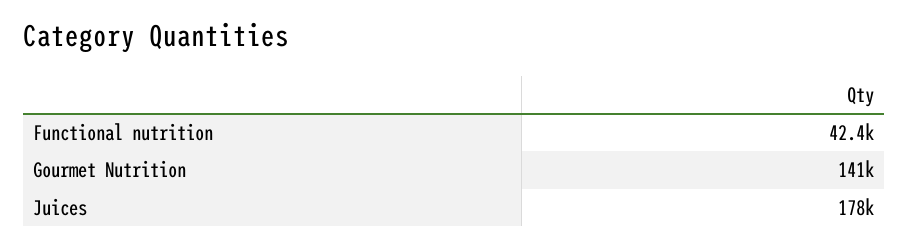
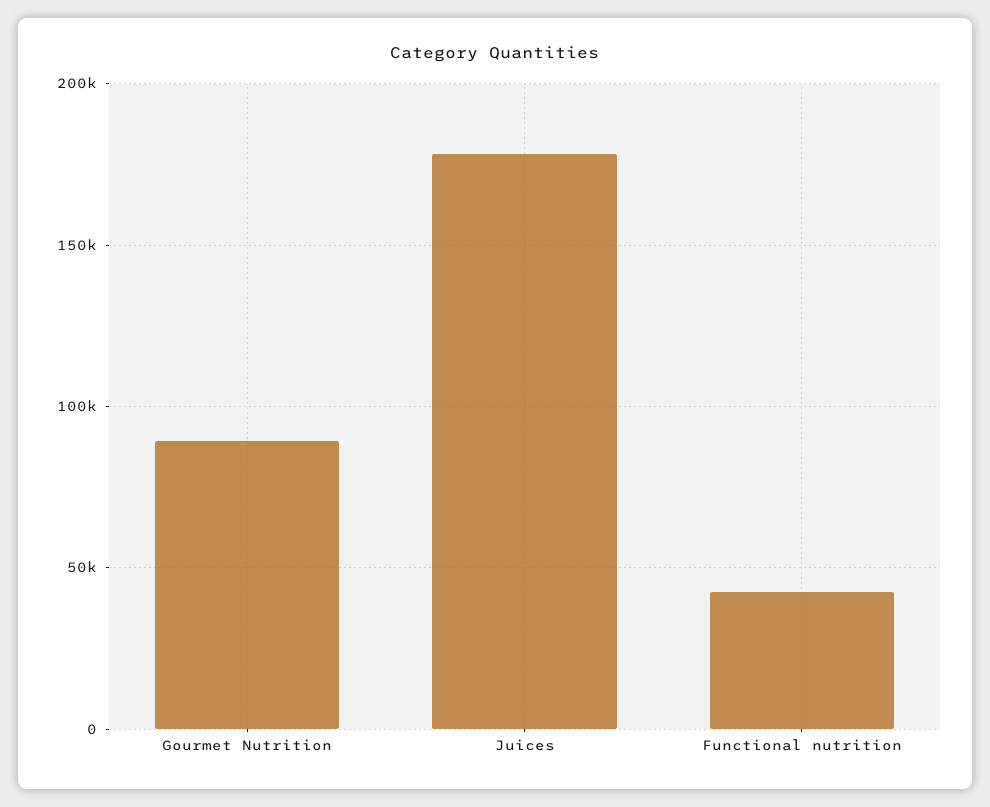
Gourmet Nutrition: 141000 -> 90000

